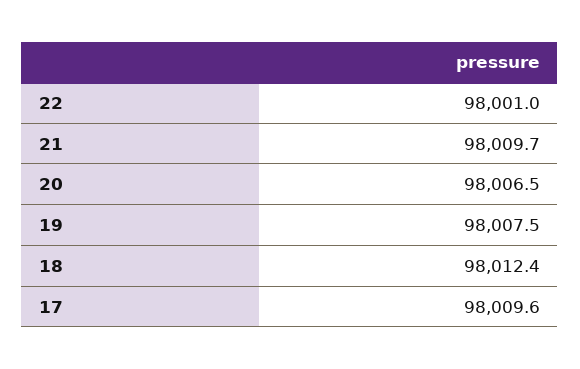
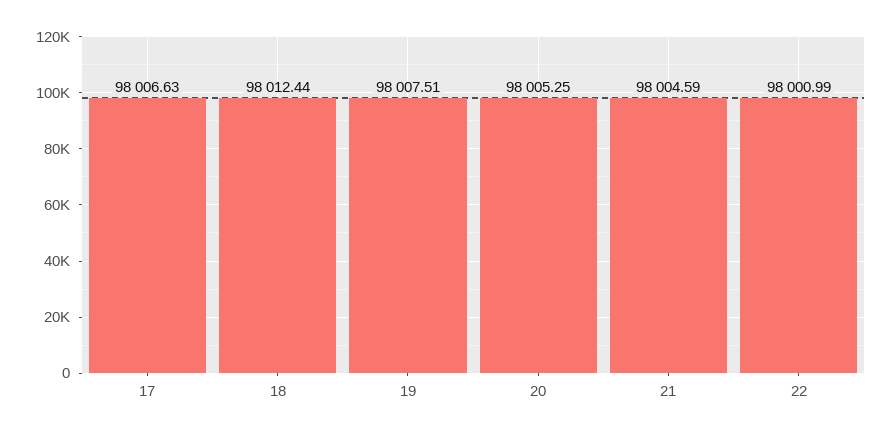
21: 98009.7 -> 98004.59
20: 98006.5 -> 98005.25
17: 98009.6 -> 98006.63

